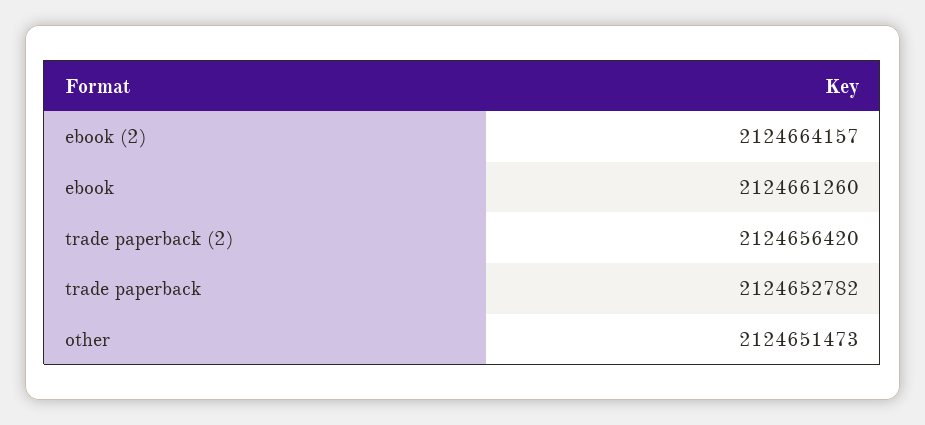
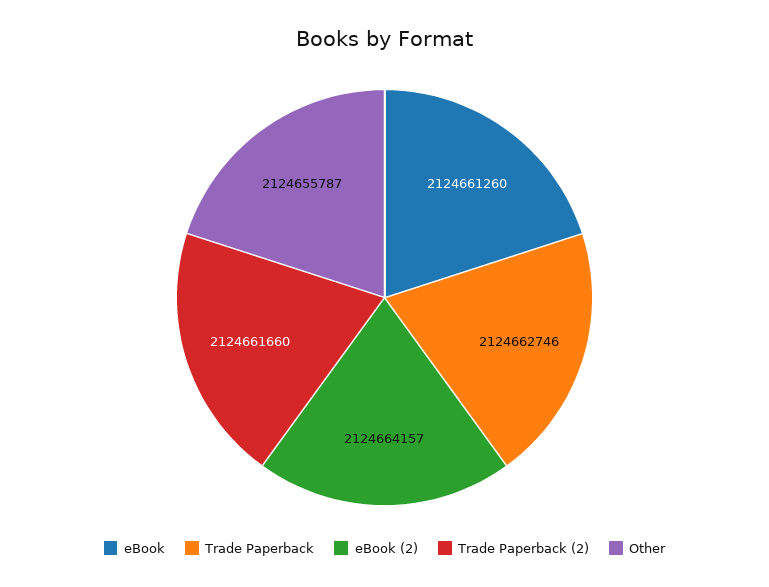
trade paperback (2): 2124656420 -> 2124661660
trade paperback: 2124652782 -> 2124662746
other: 2124651473 -> 2124655787

